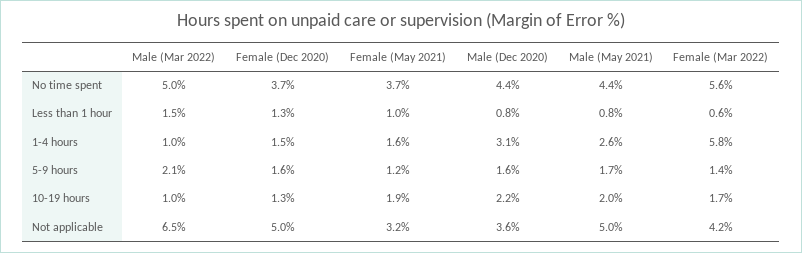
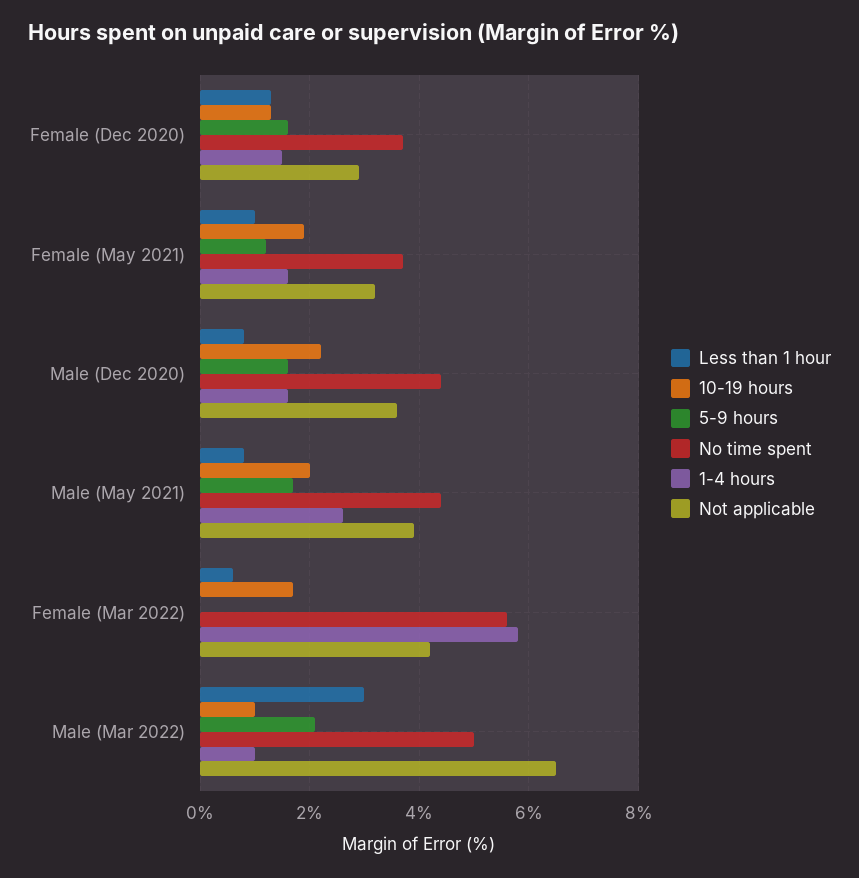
Less than 1 hour, Male (Mar 2022): 1.5 -> 3
1-4 hours, Male (Dec 2020): 3.1 -> 1.5
5-9 hours, Female (Mar 2022): 1.4 -> 0
Not applicable, Female (Dec 2020): 5 -> 3
Not applicable, Male (May 2021): 5 -> 4

